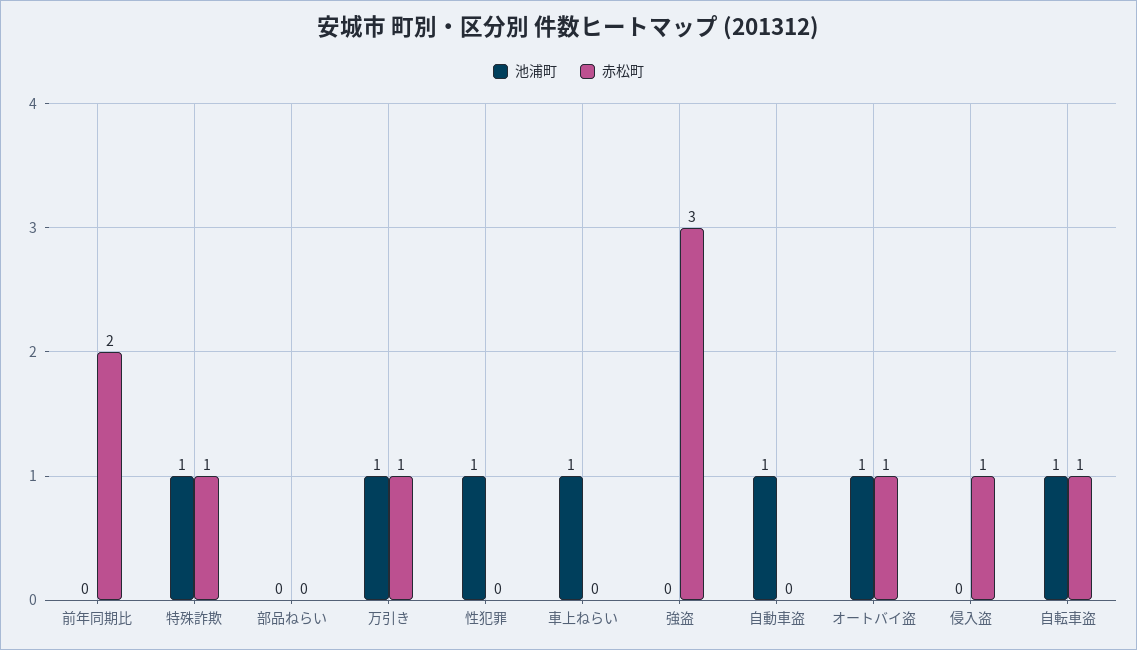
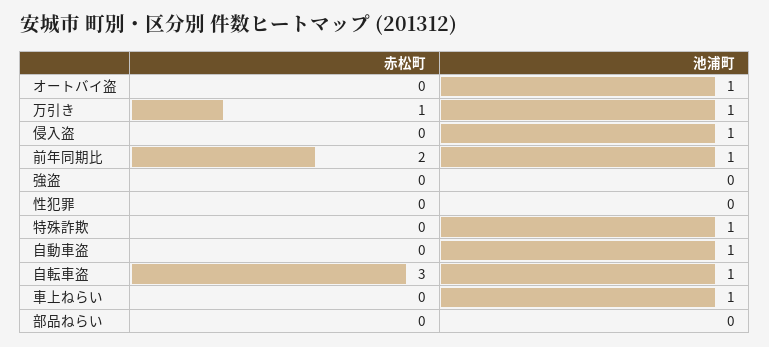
池浦町, 前年同期比: 0 -> 1
赤松町, 特殊詐欺: 1 -> 0
池浦町, 性犯罪: 1 -> 0
赤松町, 強盗: 3 -> 0
赤松町, オートバイ盗: 1 -> 0
池浦町, 侵入盗: 0 -> 1
赤松町, 侵入盗: 1 -> 0
赤松町, 自転車盗: 1 -> 3

